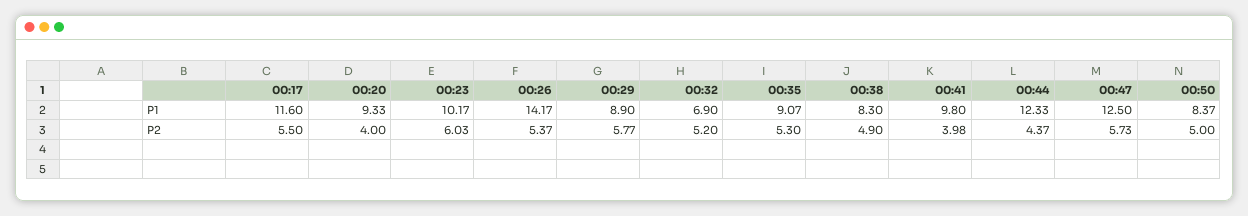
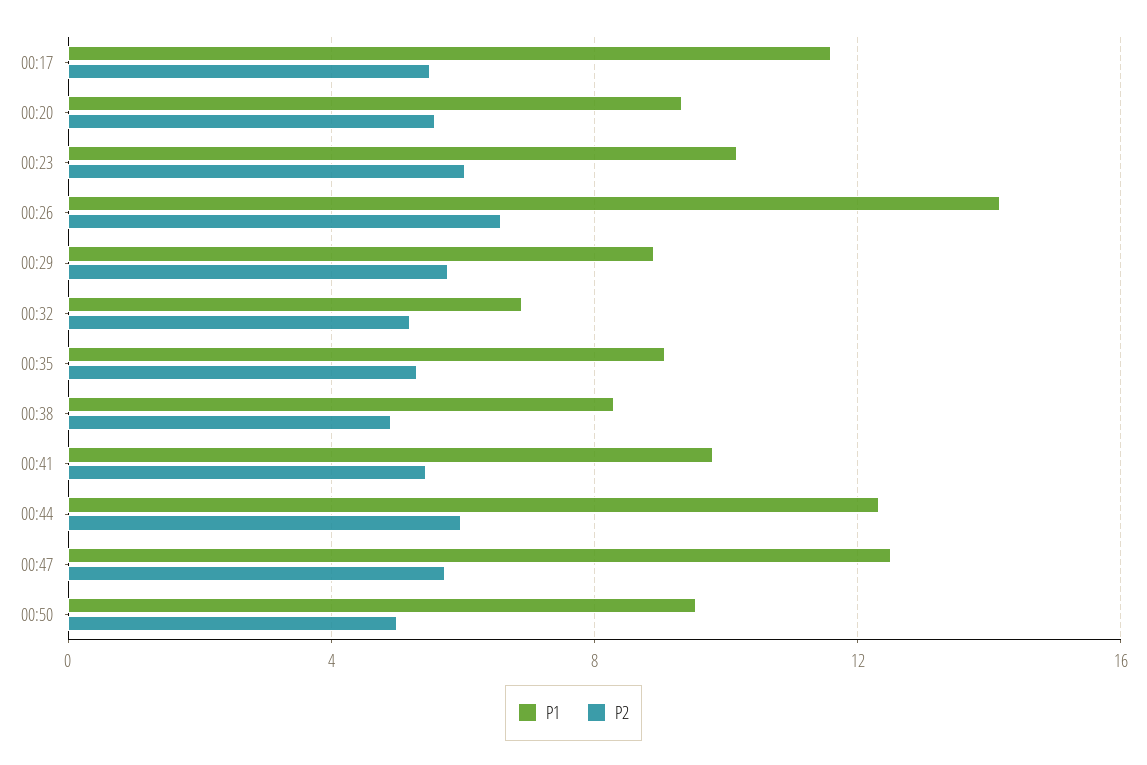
P1, 00:50: 8.37 -> 9.5
P2, 00:20: 4 -> 5.5
P2, 00:26: 5.37 -> 6.5
P2, 00:41: 3.98 -> 5.5
P2, 00:44: 4.37 -> 6

